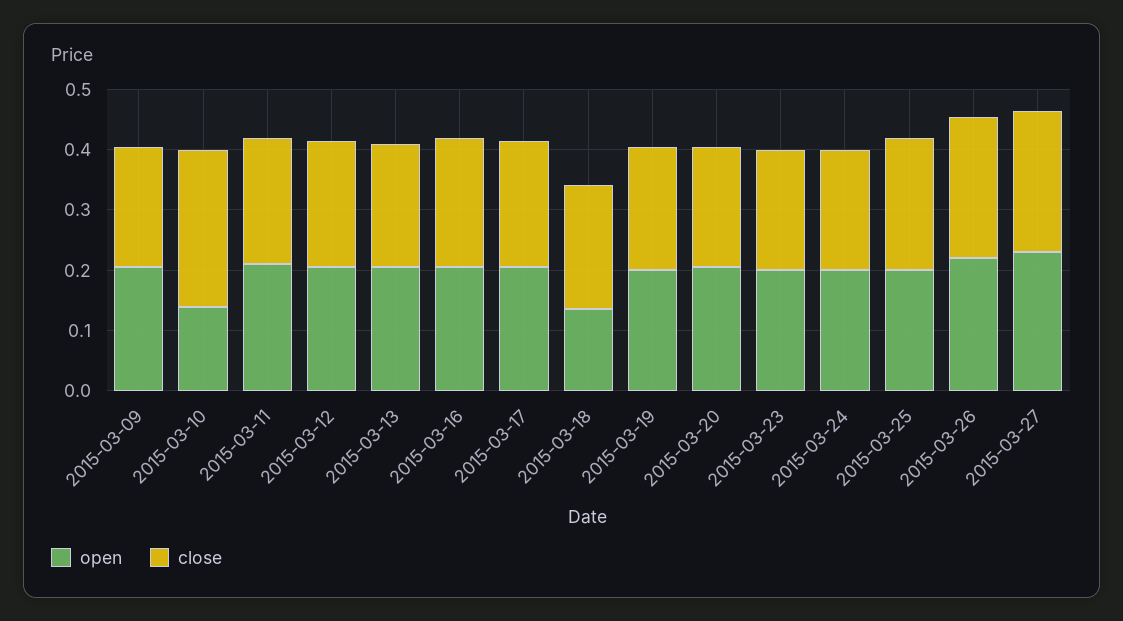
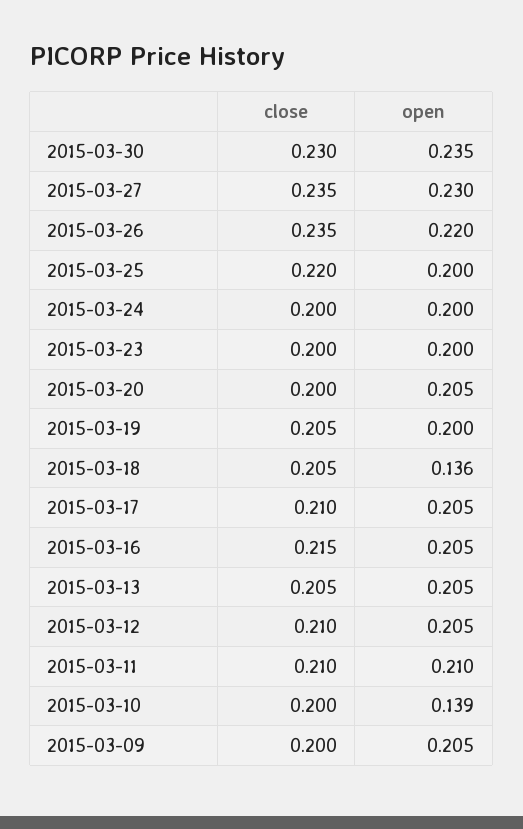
close, 2015-03-10: 0.26 -> 0.2
close, 2015-03-30: none -> 0.23
open, 2015-03-30: none -> 0.235

